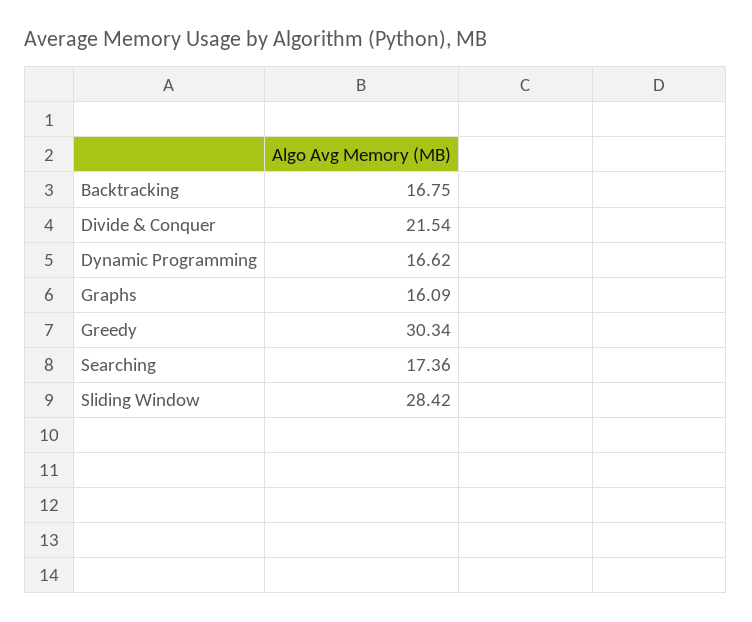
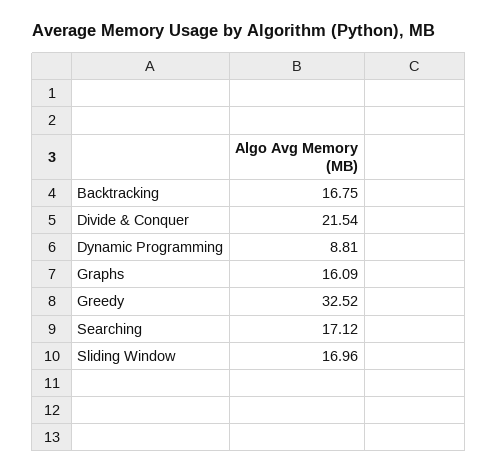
Dynamic Programming: 16.62 -> 8.81
Greedy: 30.34 -> 32.52
Searching: 17.36 -> 17.12
Sliding Window: 28.42 -> 16.96

